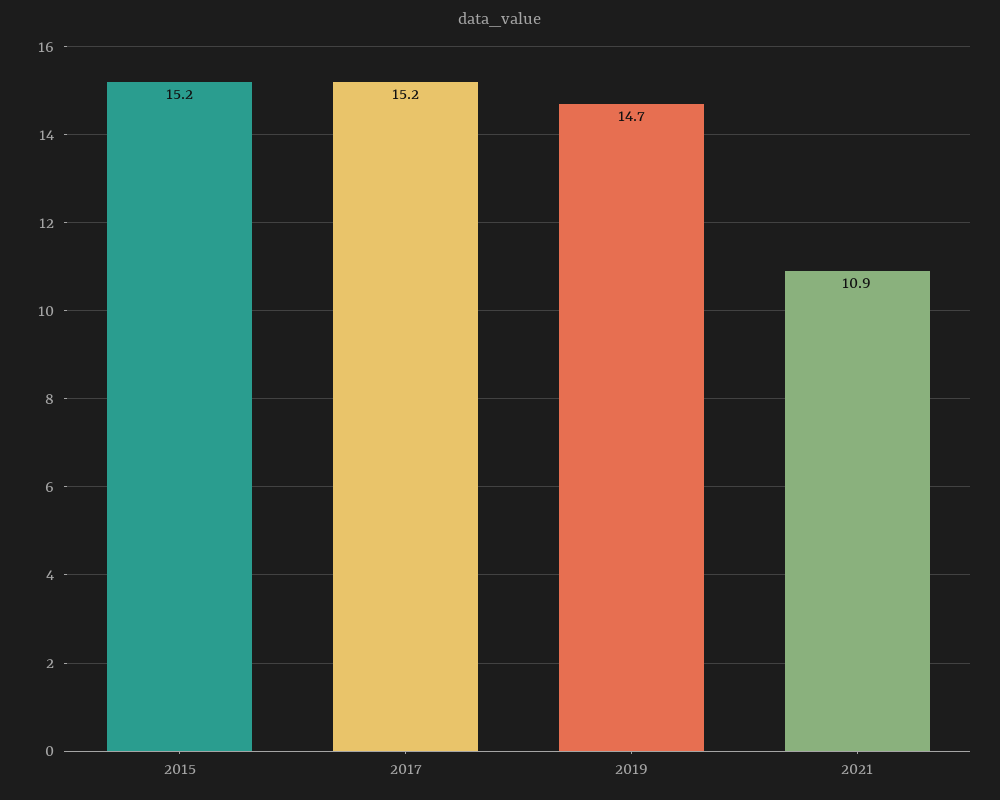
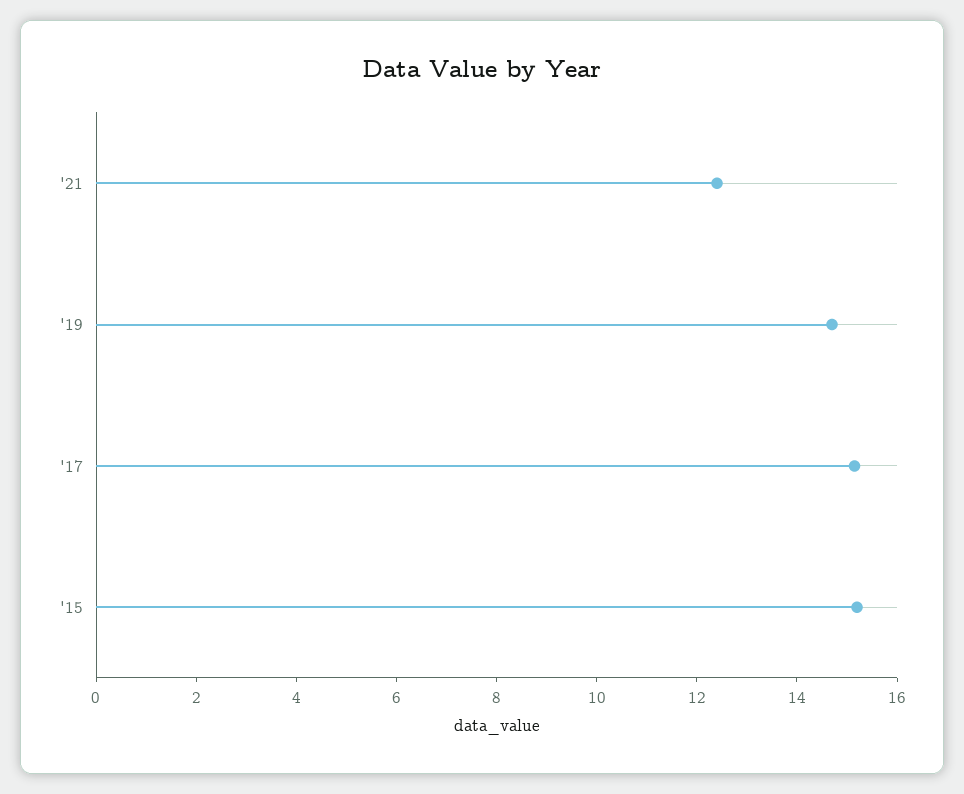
2021: 10.9 -> 12.5

